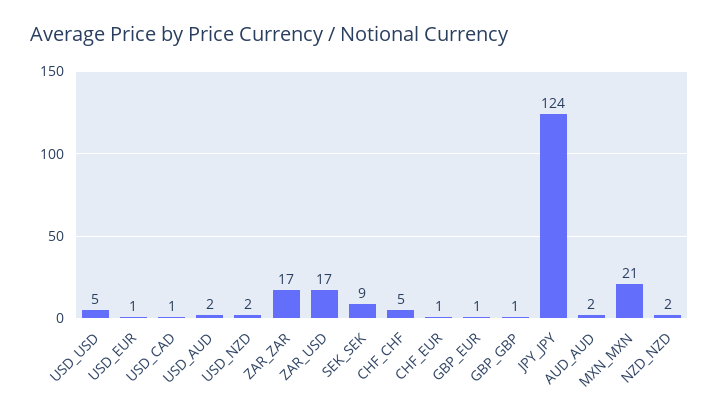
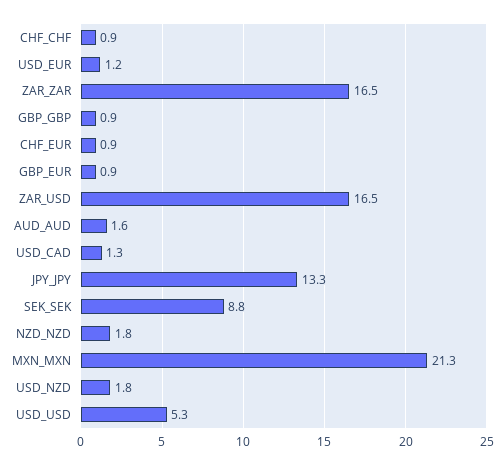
USD_AUD: 2 -> none
CHF_CHF: 5 -> 0.9
JPY_JPY: 124 -> 13.3

